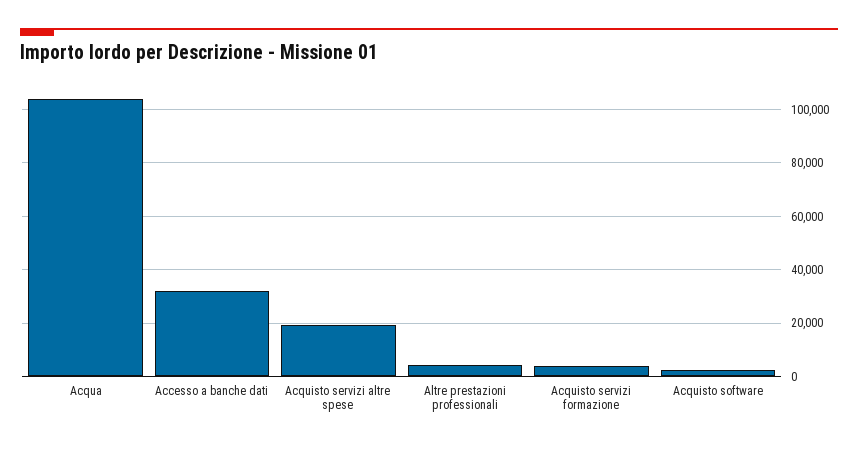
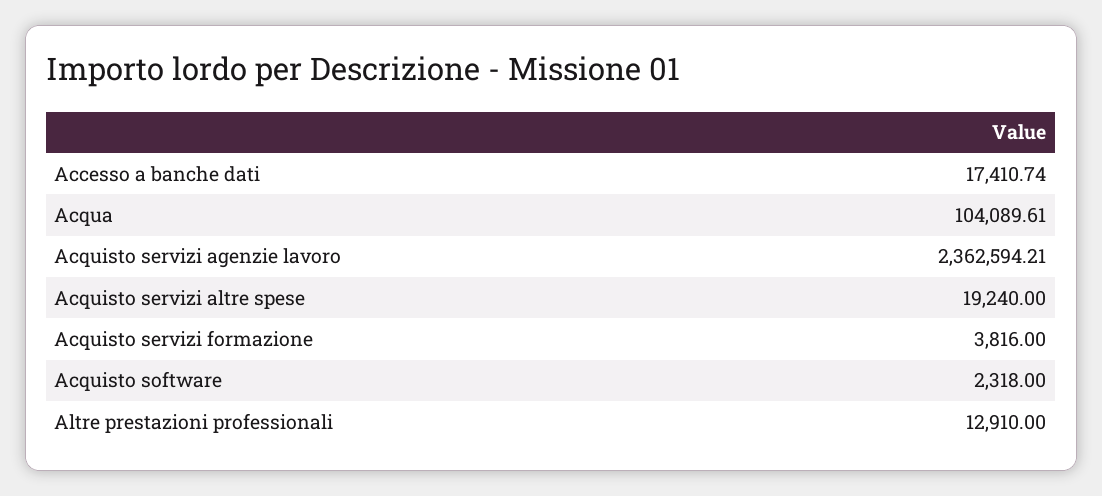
Accesso a banche dati: 32500 -> 17410.74
Altre prestazioni professionali: 5000 -> 12910
Acquisto servizi agenzie lavoro: none -> 2362594.21

